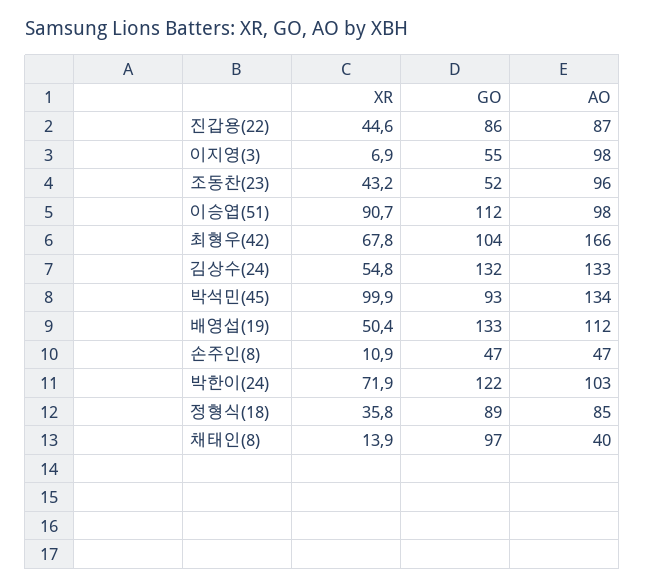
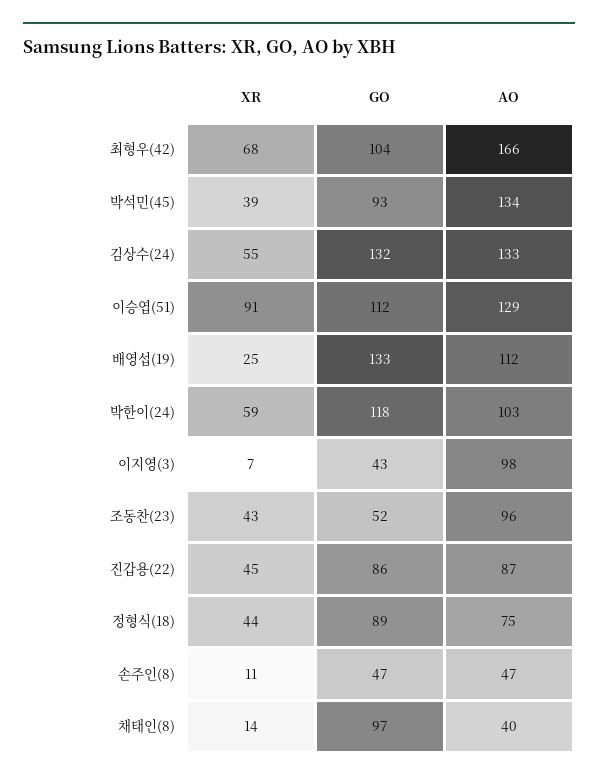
GO, 이지영(3): 55 -> 43
AO, 이승엽(51): 98 -> 129
XR, 박석민(45): 99.9 -> 39
XR, 배영섭(19): 50.4 -> 25
XR, 박한이(24): 71.9 -> 59
GO, 박한이(24): 122 -> 118
XR, 정형식(18): 35.8 -> 44
AO, 정형식(18): 85 -> 75

